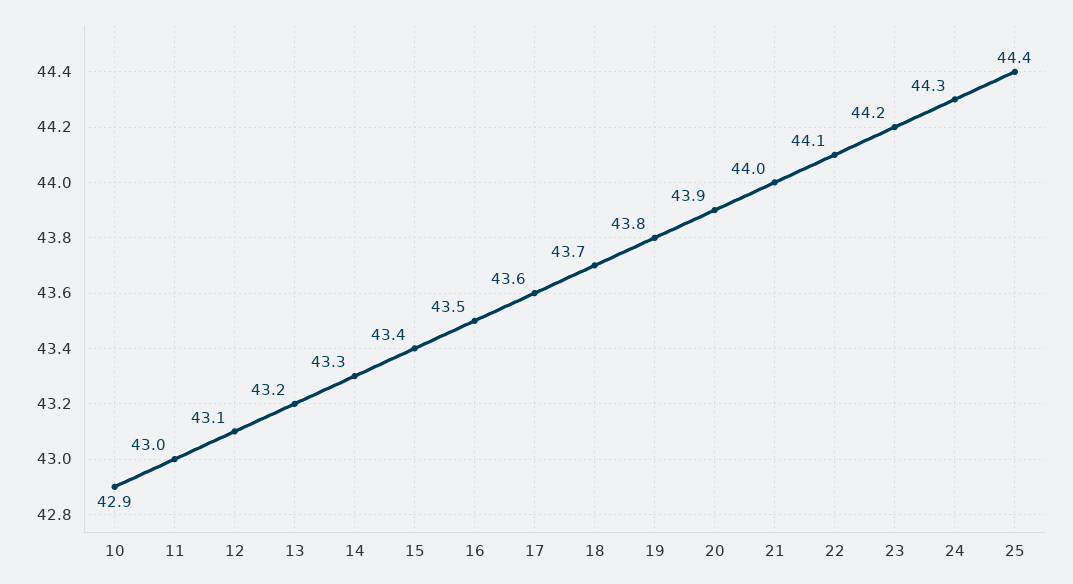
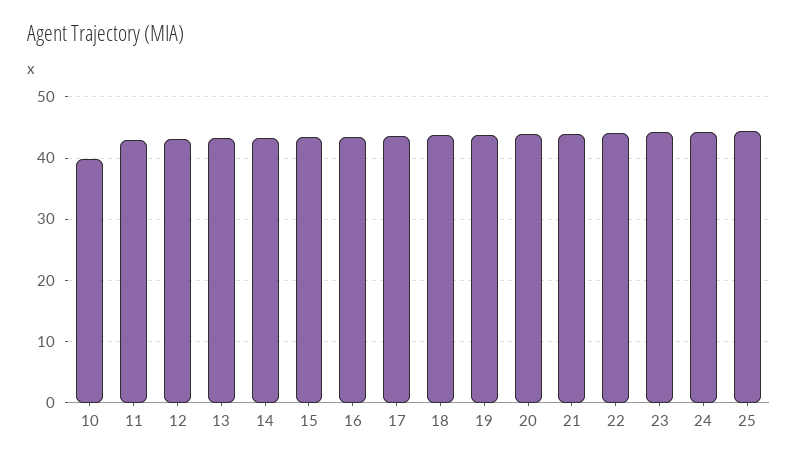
10: 42.9 -> 40

